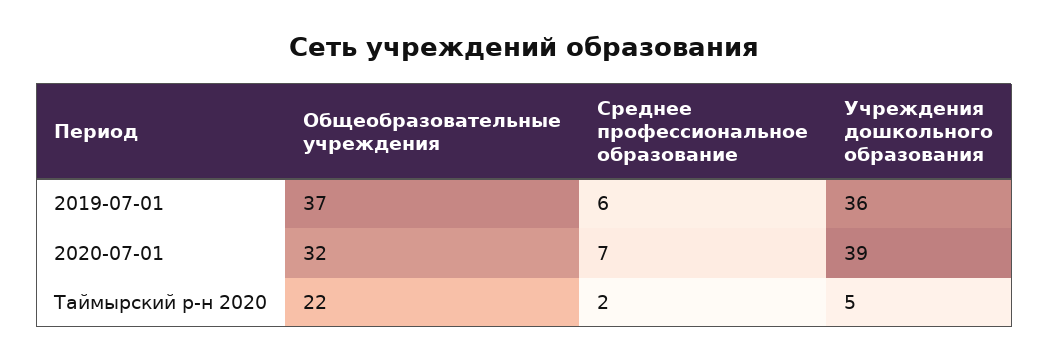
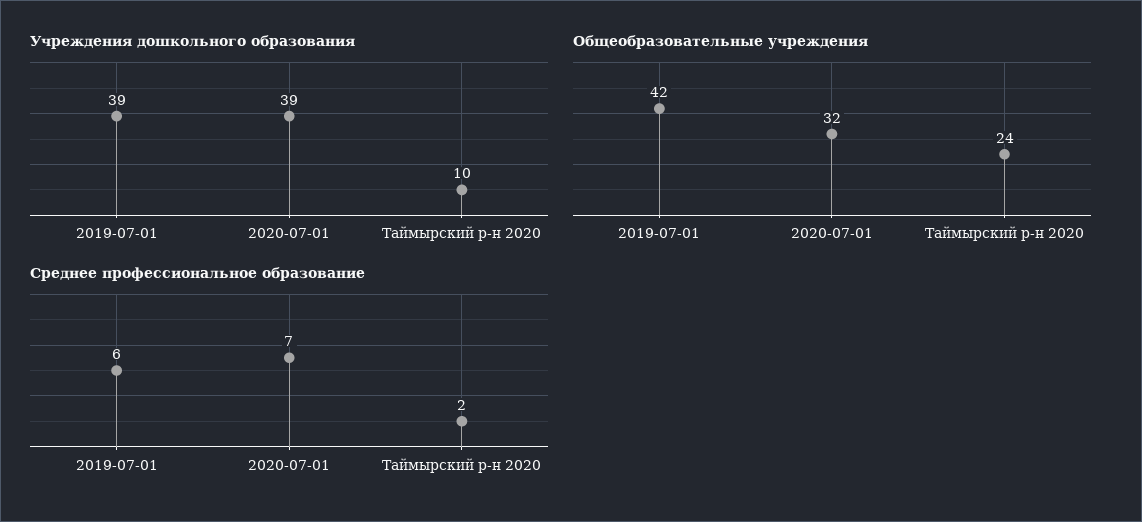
Общеобразовательные учреждения, 2019-07-01: 37 -> 42
Учреждения дошкольного образования, 2019-07-01: 36 -> 39
Общеобразовательные учреждения, Таймырский р-н 2020: 22 -> 24
Учреждения дошкольного образования, Таймырский р-н 2020: 5 -> 10

